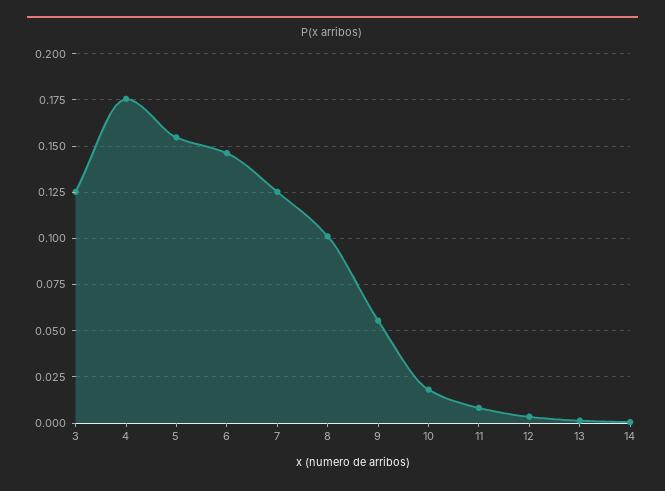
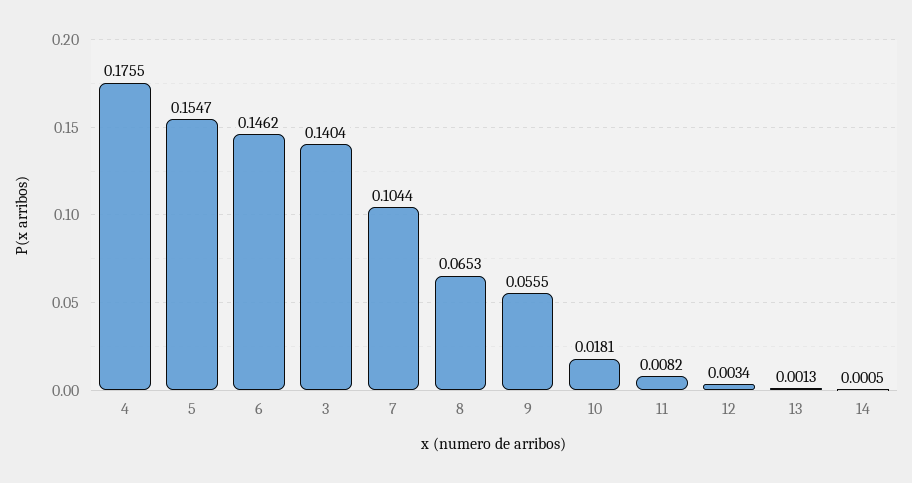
3: 0.125 -> 0.1404
7: 0.125 -> 0.1044
8: 0.1 -> 0.0653

